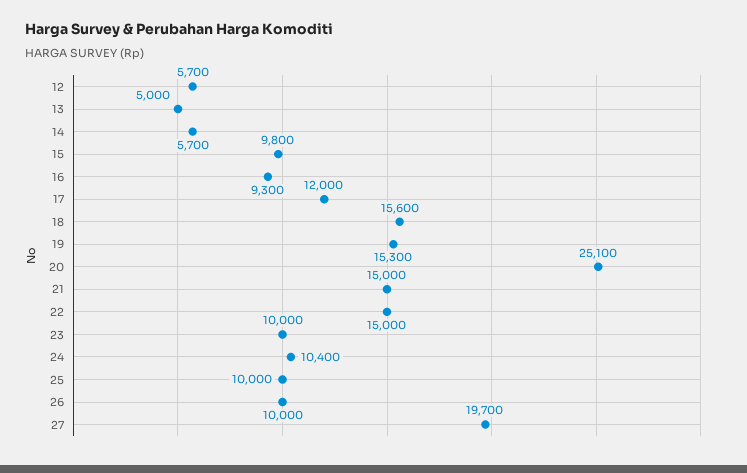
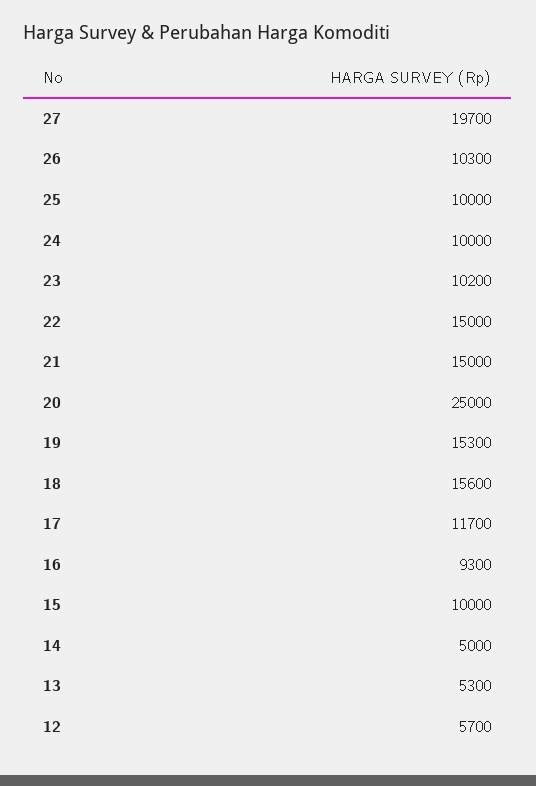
13: 5000 -> 5300
14: 5700 -> 5000
15: 9800 -> 10000
17: 12000 -> 11700
20: 25100 -> 25000
23: 10000 -> 10200
24: 10400 -> 10000
26: 10000 -> 10300

